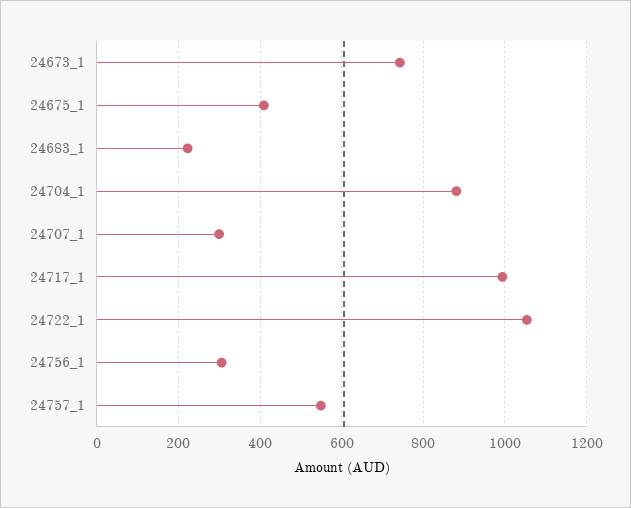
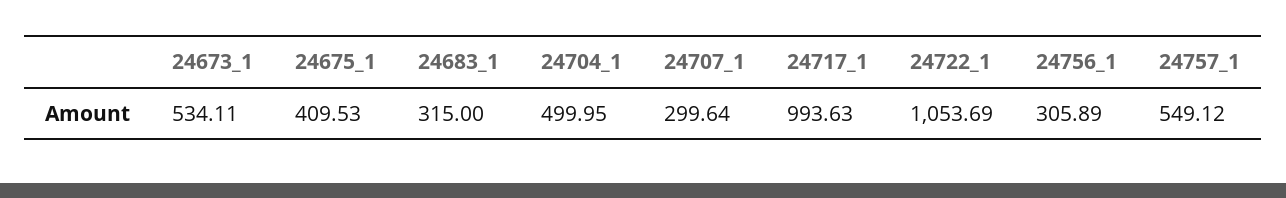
24673_1: 740 -> 534.11
24683_1: 220 -> 315
24704_1: 880 -> 499.95

